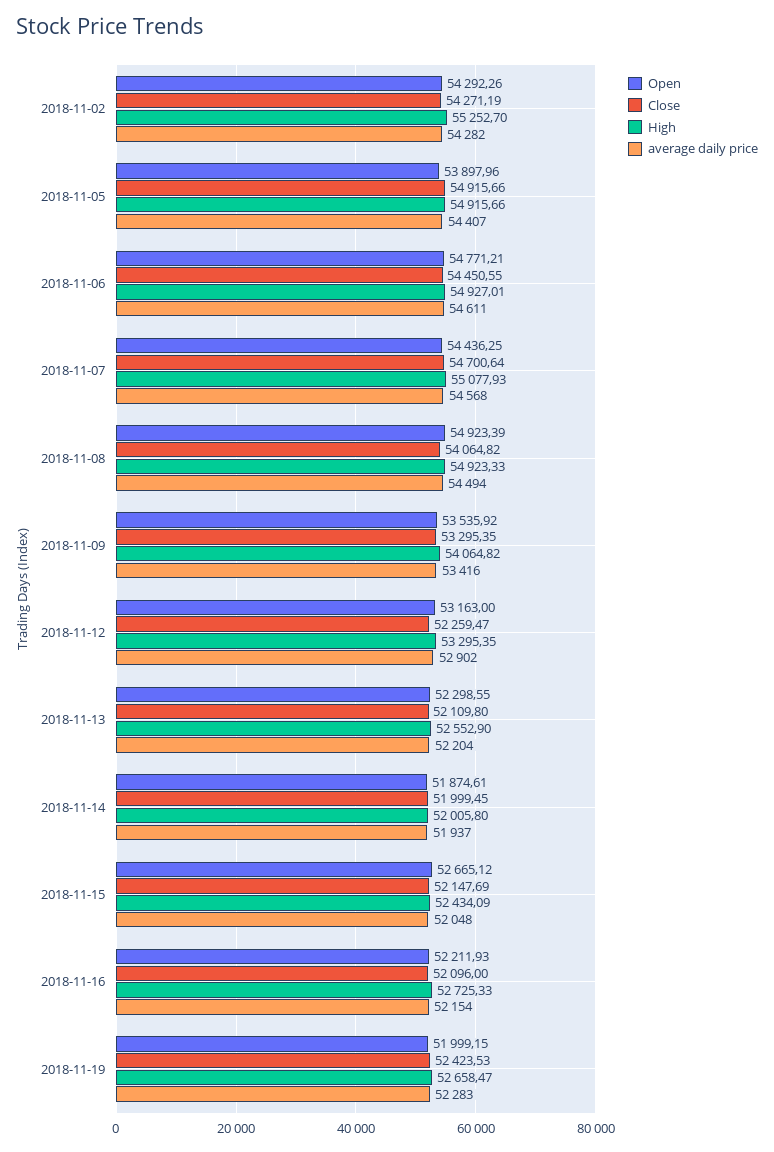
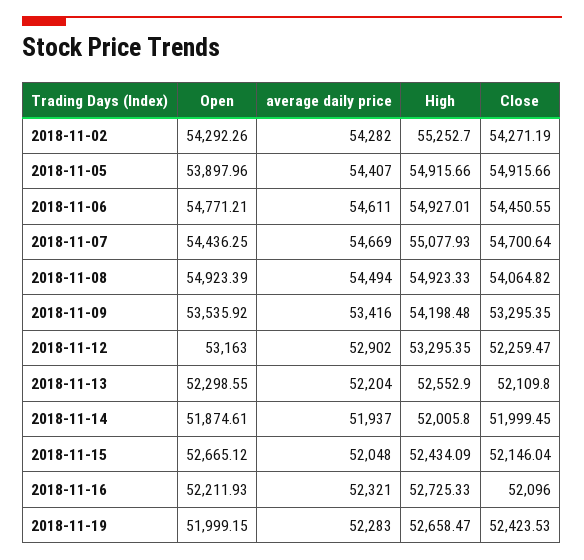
average daily price, 2018-11-07: 54568 -> 54669
High, 2018-11-09: 54064.82 -> 54198.48
Close, 2018-11-15: 52147.69 -> 52146.04
average daily price, 2018-11-16: 52154 -> 52321

